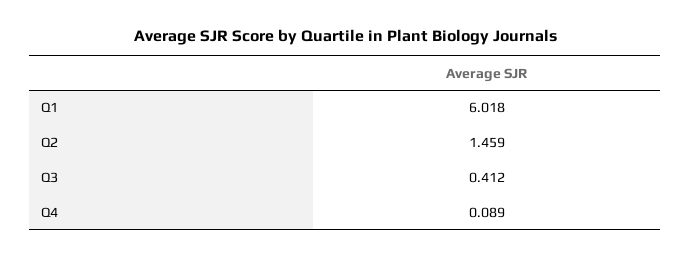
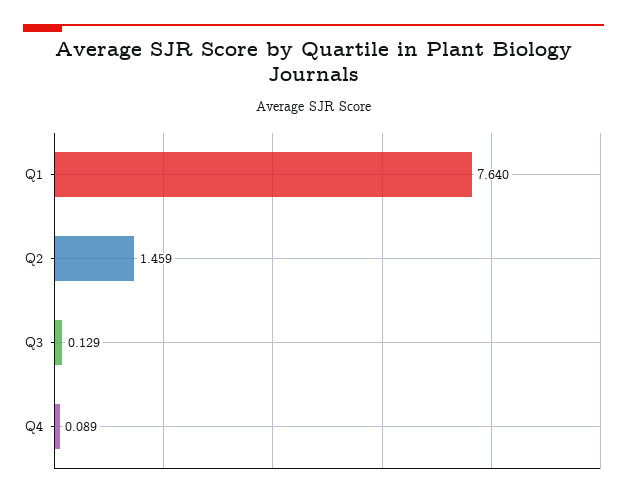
Q1: 6.018 -> 7.64
Q3: 0.412 -> 0.129

